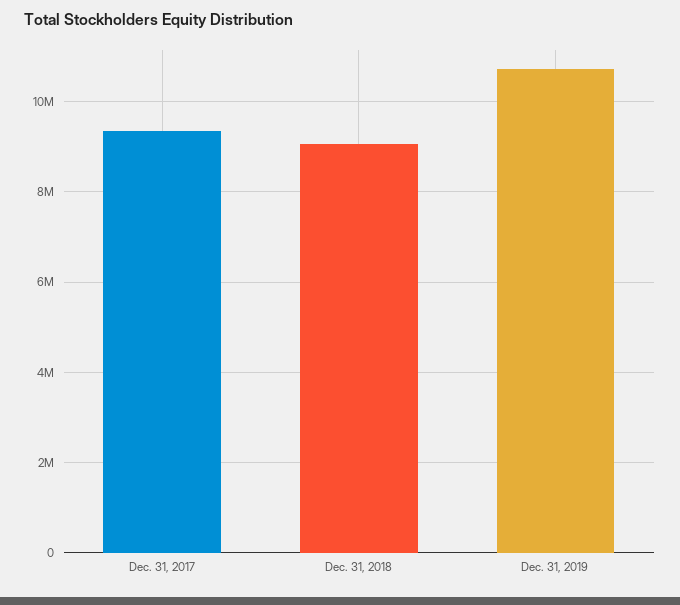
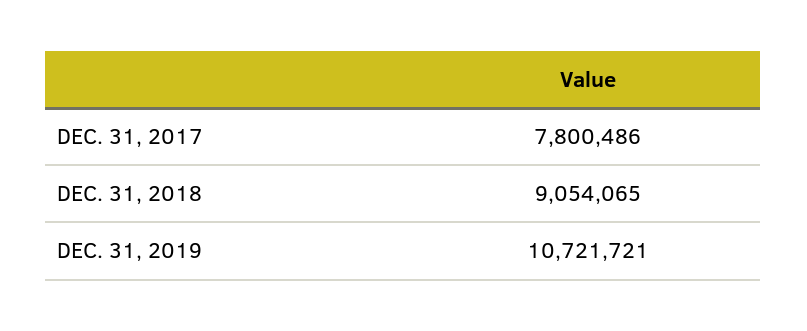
Dec. 31, 2017: 9400000 -> 7800486

